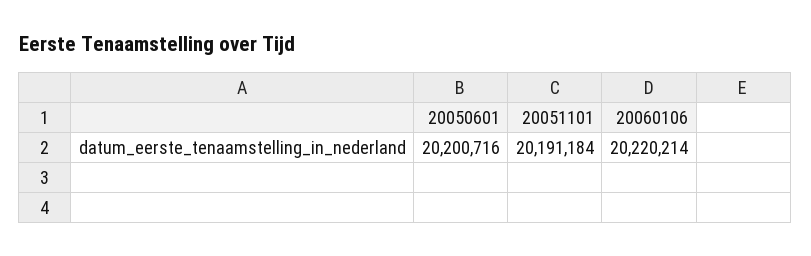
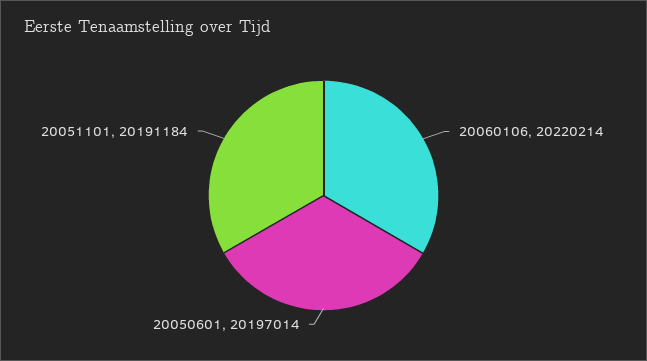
20050601: 20200716 -> 20197014

